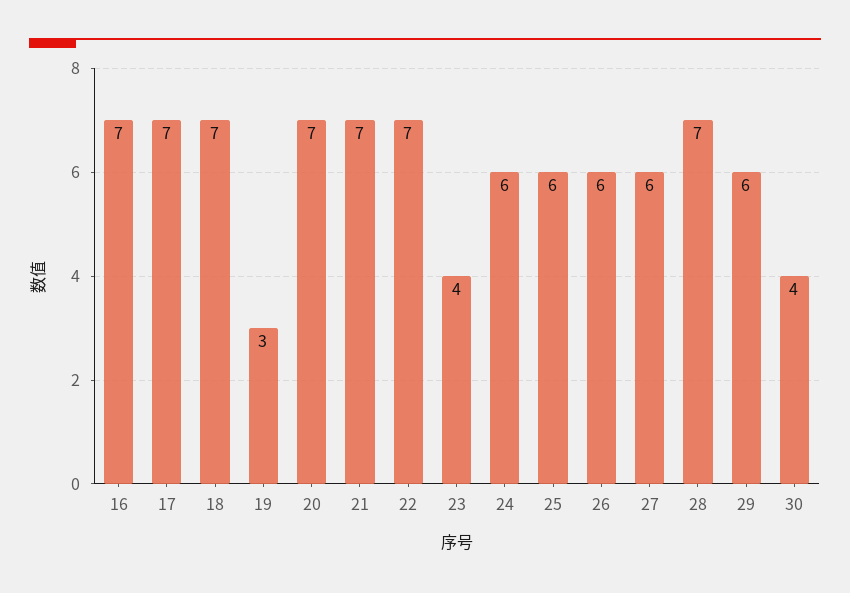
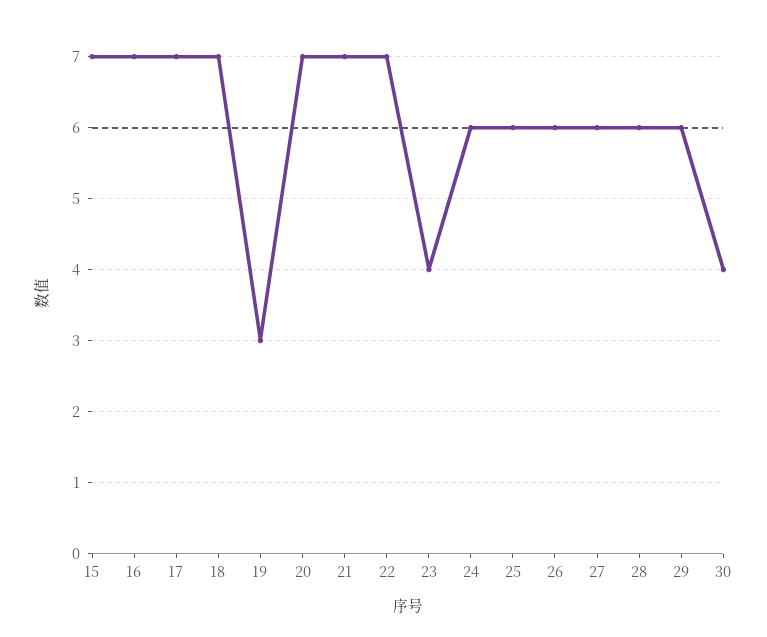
28: 7 -> 6
15: none -> 7

